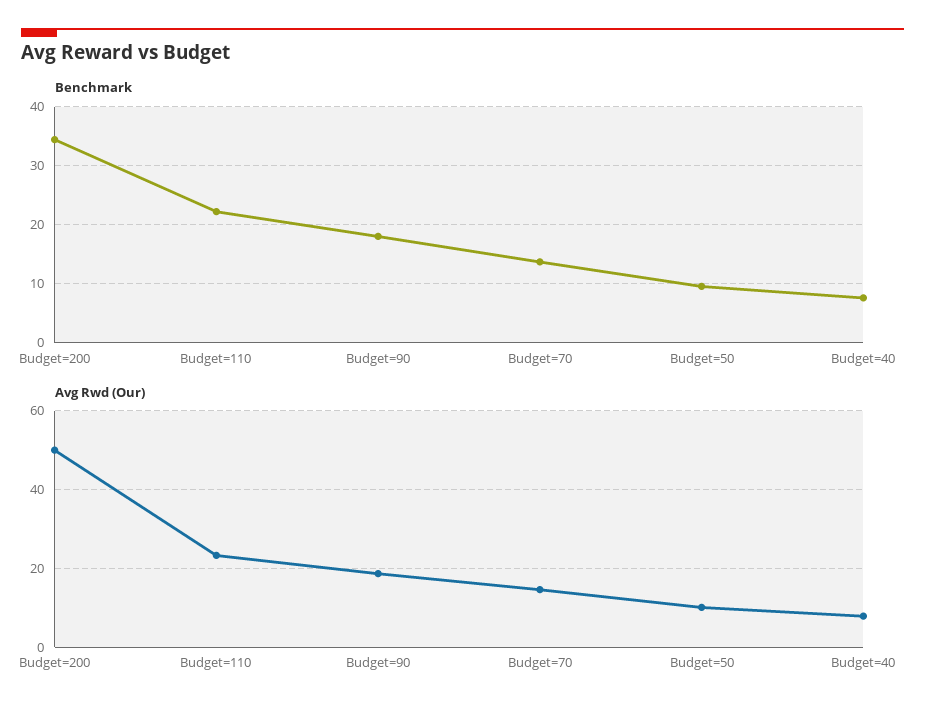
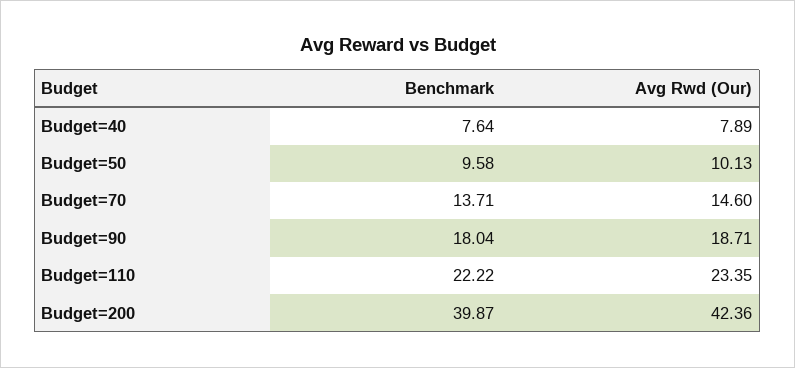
Benchmark, Budget=200: 34 -> 39.87
Avg Rwd (Our), Budget=200: 50 -> 42.36

